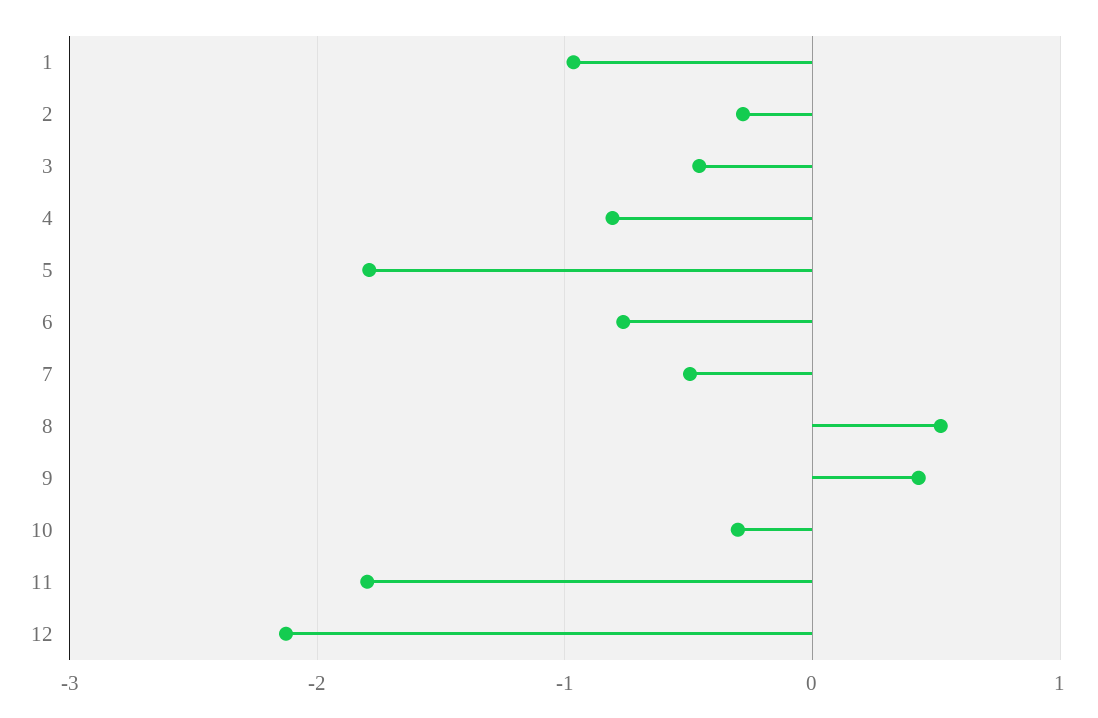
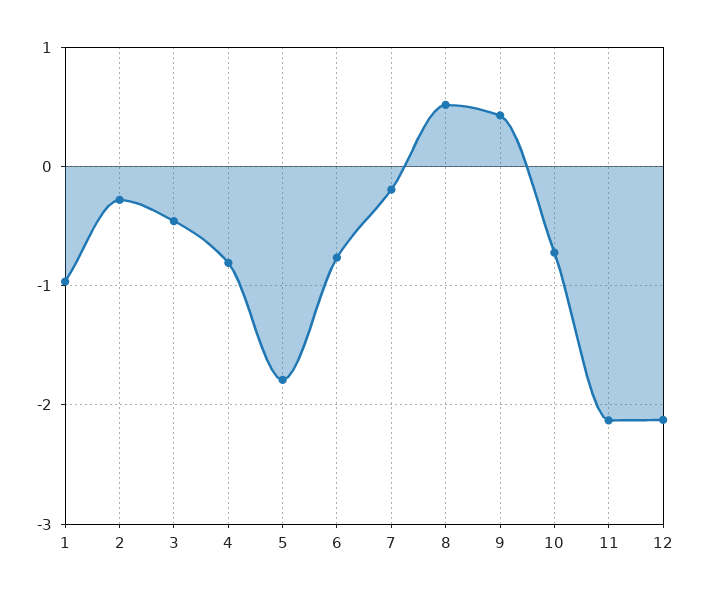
7: -0.5 -> -0.2
10: -0.3 -> -0.7
11: -1.8 -> -2.1

